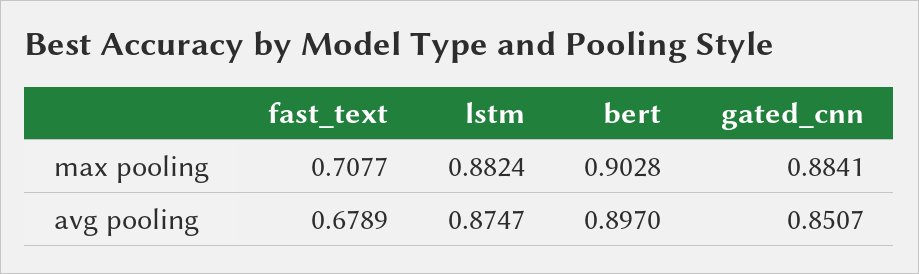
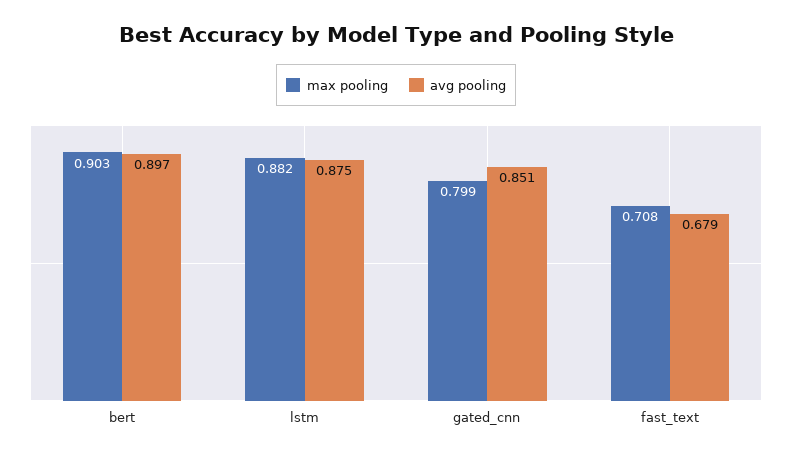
max pooling, gated_cnn: 0.8841 -> 0.799

